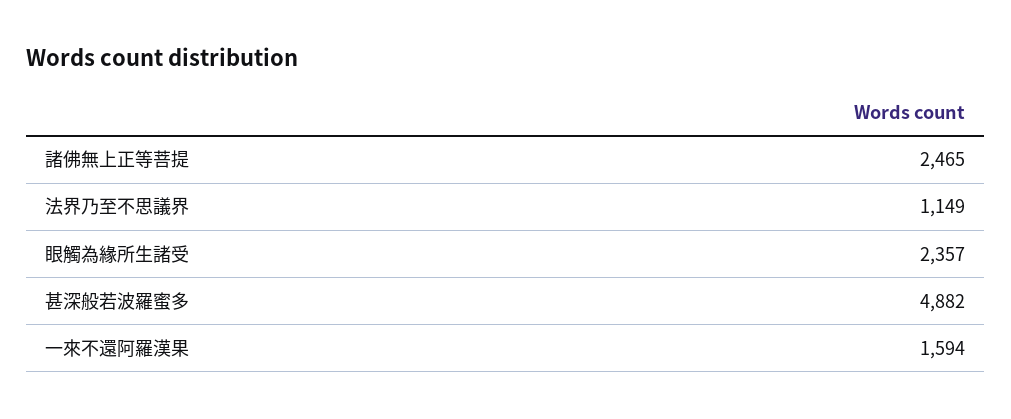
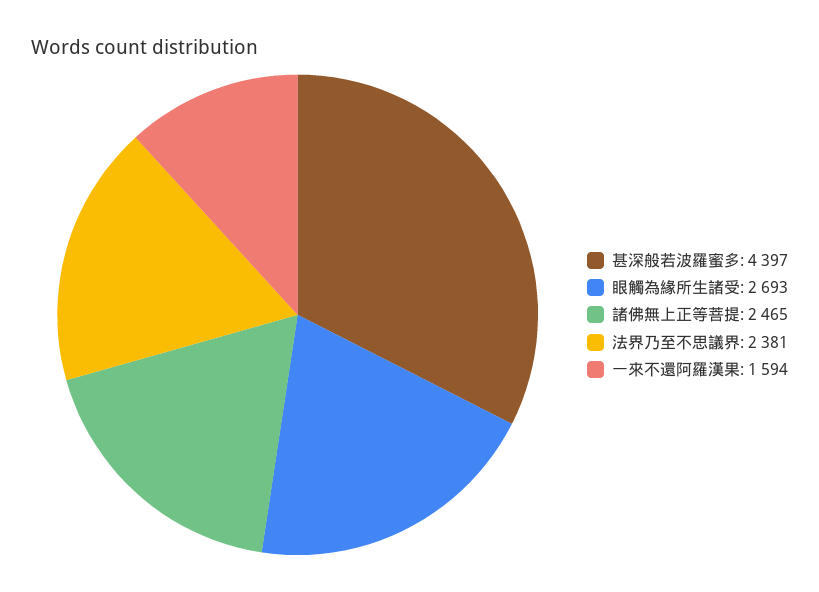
法界乃至不思議界: 1149 -> 2381
眼觸為緣所生諸受: 2357 -> 2693
甚深般若波羅蜜多: 4882 -> 4397

